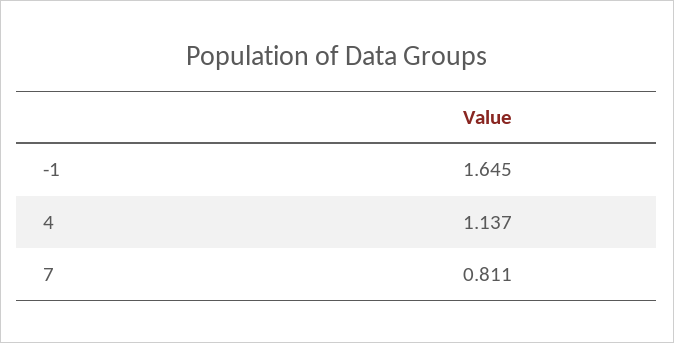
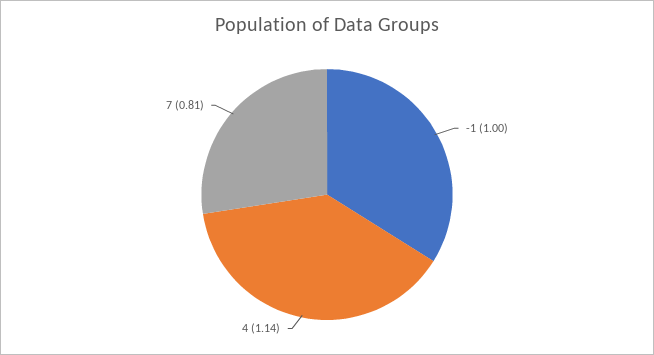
-1: 1.645 -> 1

